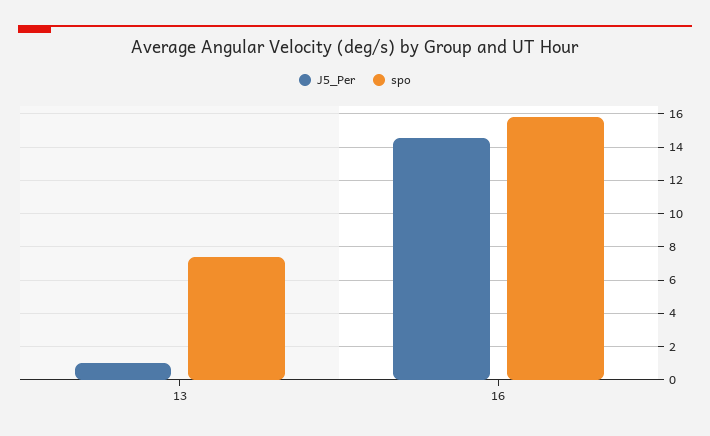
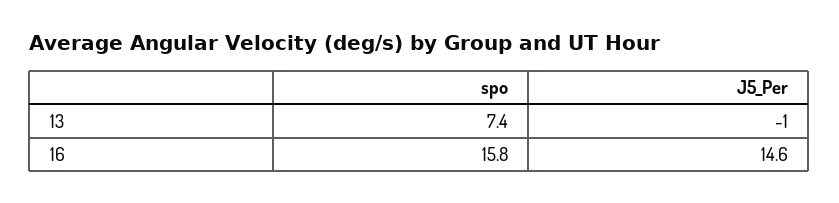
J5_Per, 13: 1 -> -1

